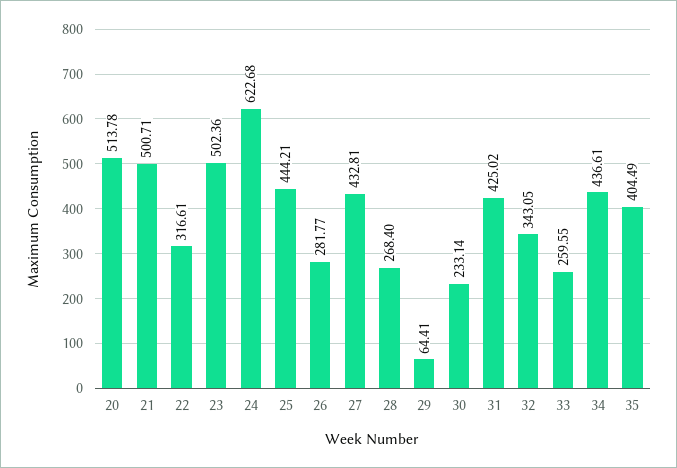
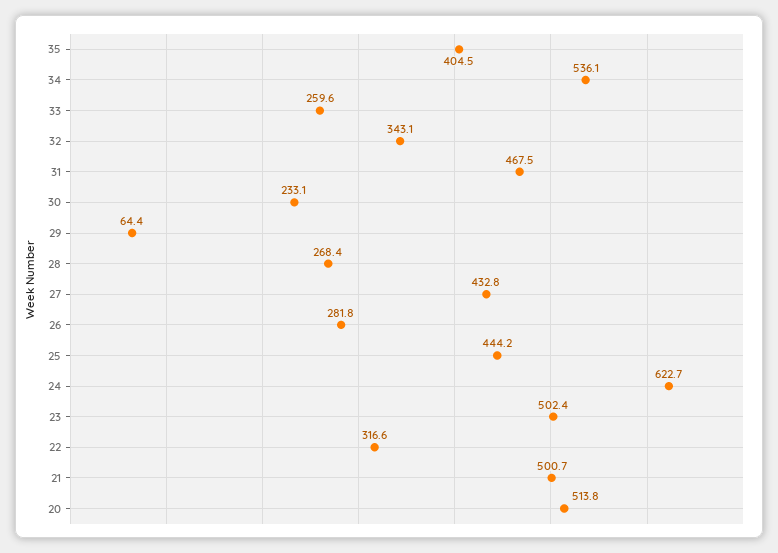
31: 425.02 -> 467.5
34: 436.61 -> 536.1

